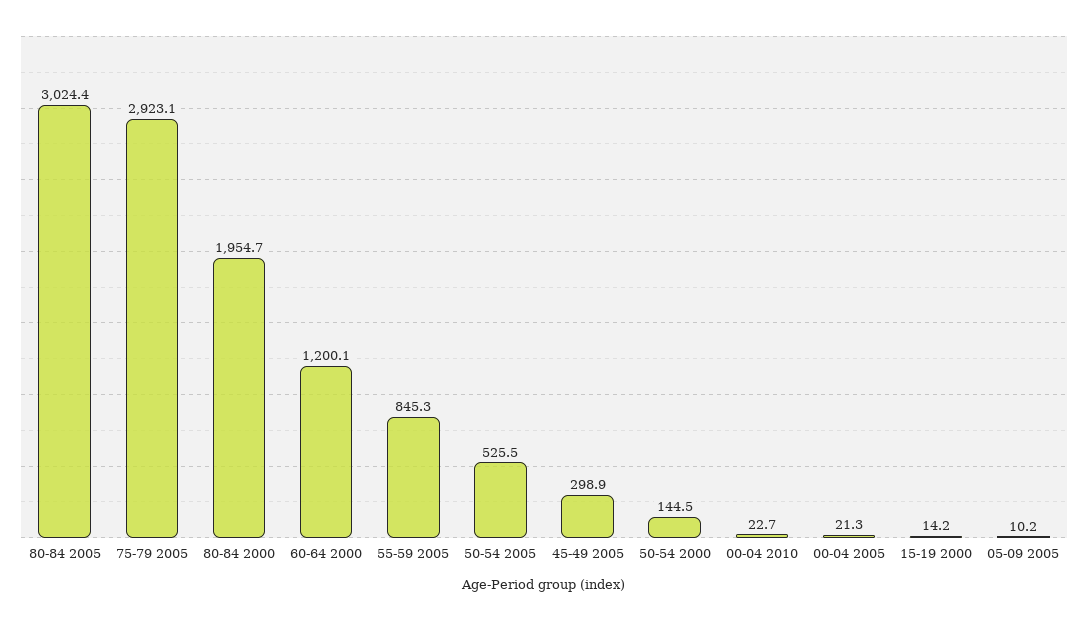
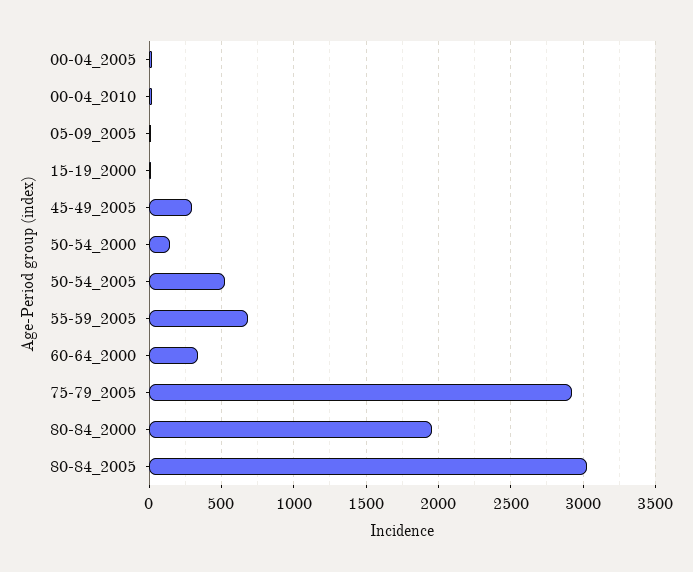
60-64 2000: 1200.1 -> 350
55-59 2005: 845.3 -> 700

